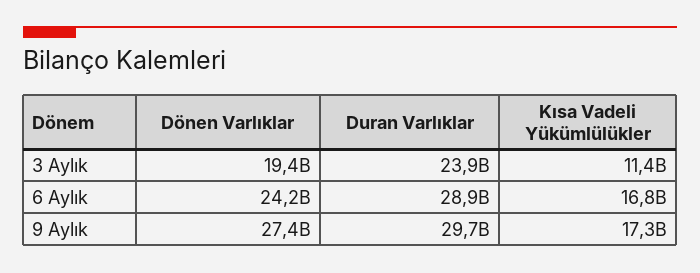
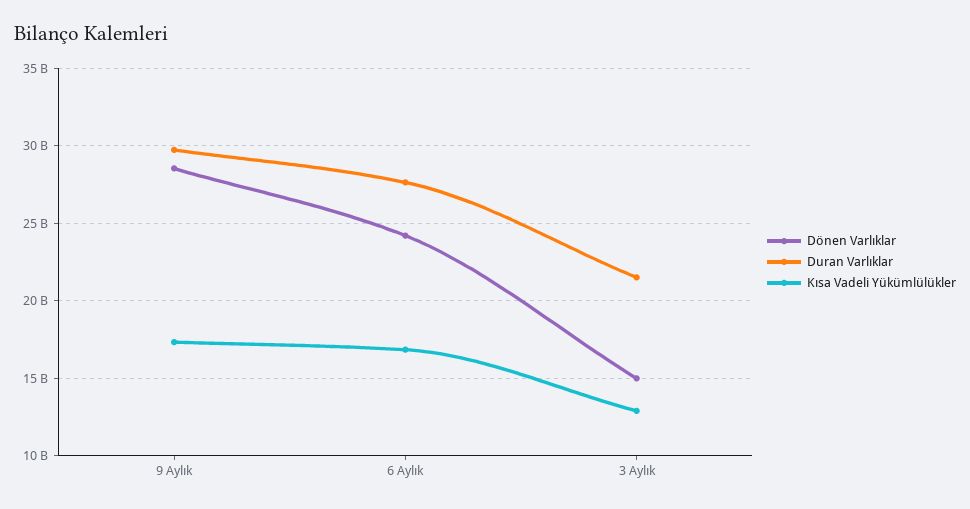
Dönen Varlıklar, 3 Aylık: 19400000000 -> 15000000000
Duran Varlıklar, 3 Aylık: 23900000000 -> 21500000000
Kısa Vadeli Yükümlülükler, 3 Aylık: 11400000000 -> 13000000000
Duran Varlıklar, 6 Aylık: 28900000000 -> 27500000000
Dönen Varlıklar, 9 Aylık: 27400000000 -> 28500000000

